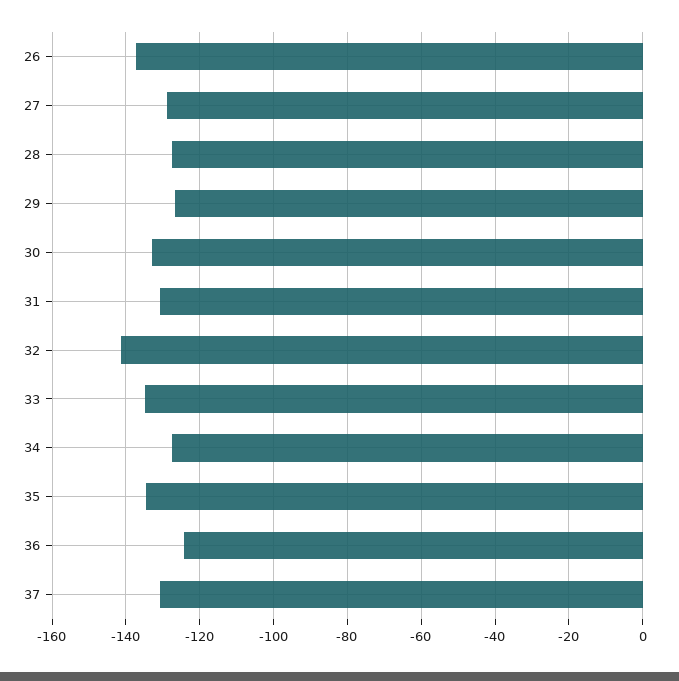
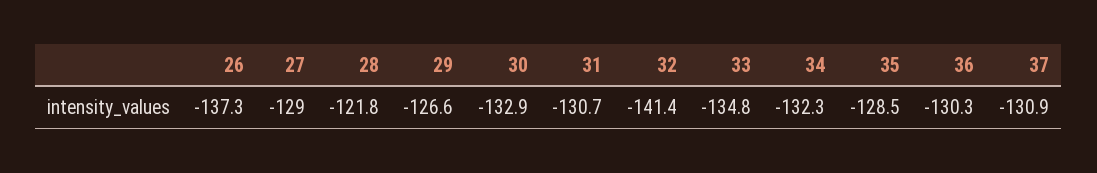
28: -128 -> -121.8
34: -128 -> -132.3
35: -134 -> -128.5
36: -124 -> -130.3

